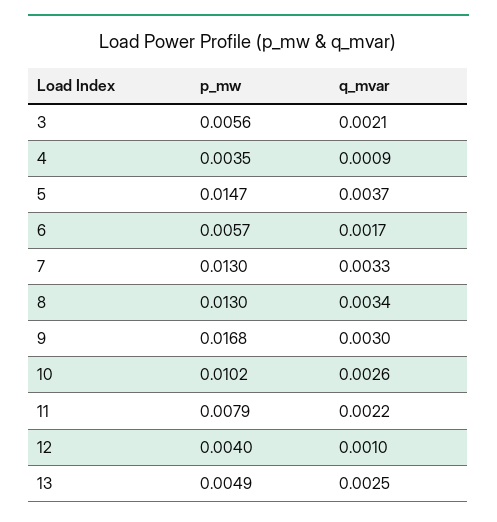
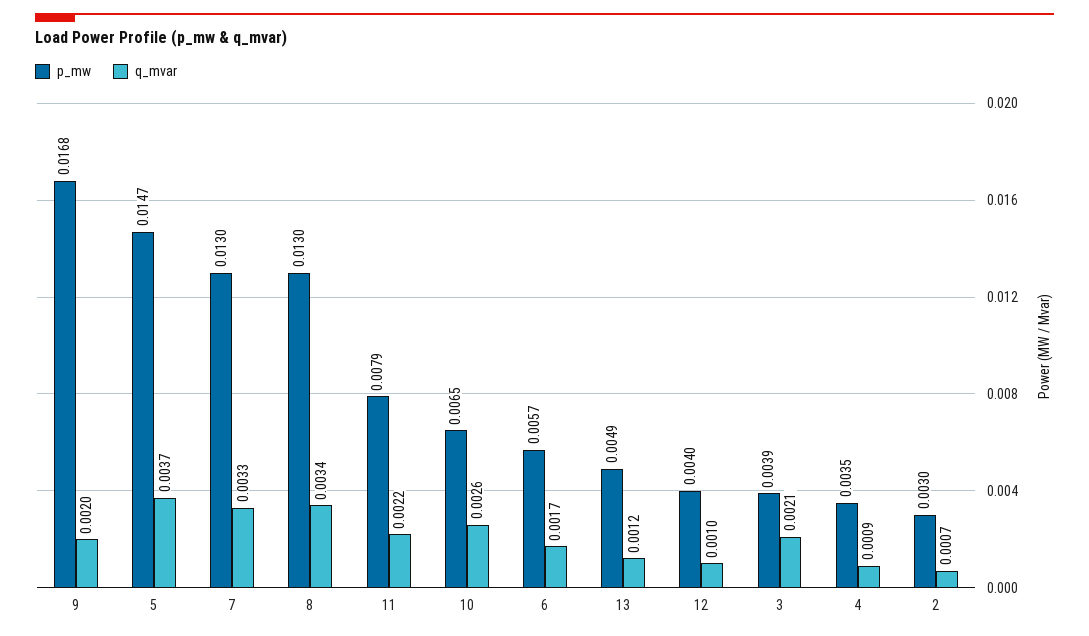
p_mw, 3: 0.0056 -> 0.0039
q_mvar, 9: 0.003 -> 0.002
p_mw, 10: 0.0102 -> 0.0065
q_mvar, 13: 0.0025 -> 0.0012
p_mw, 2: none -> 0.003
q_mvar, 2: none -> 0.0007

